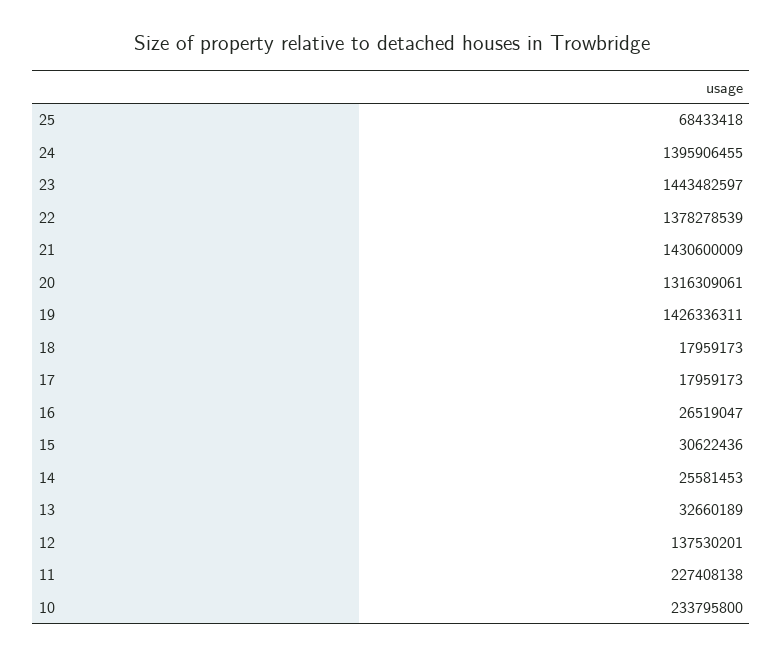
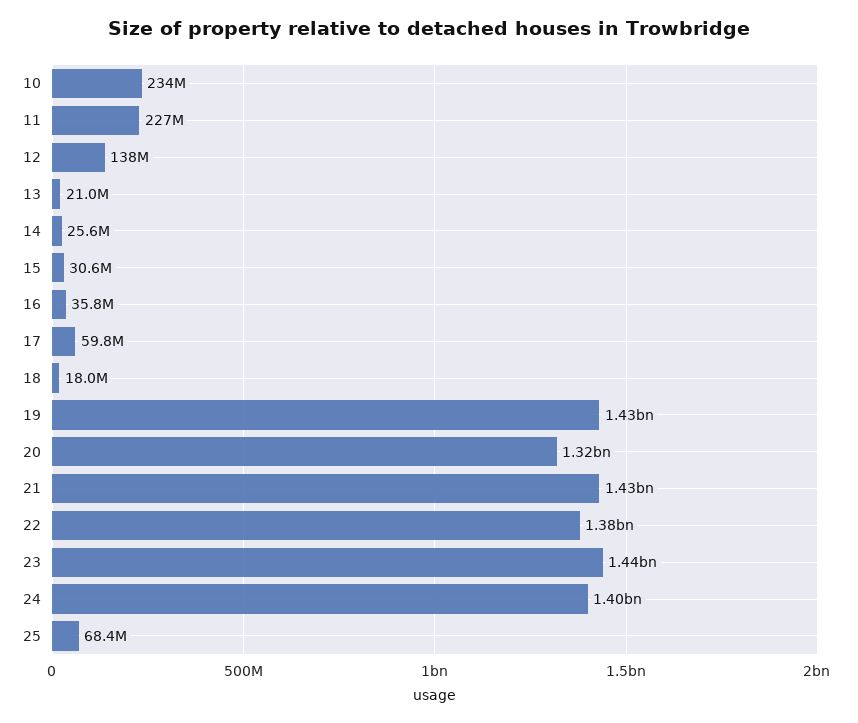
17: 17959173 -> 59800000
16: 26519047 -> 35800000
13: 32660189 -> 21000000

